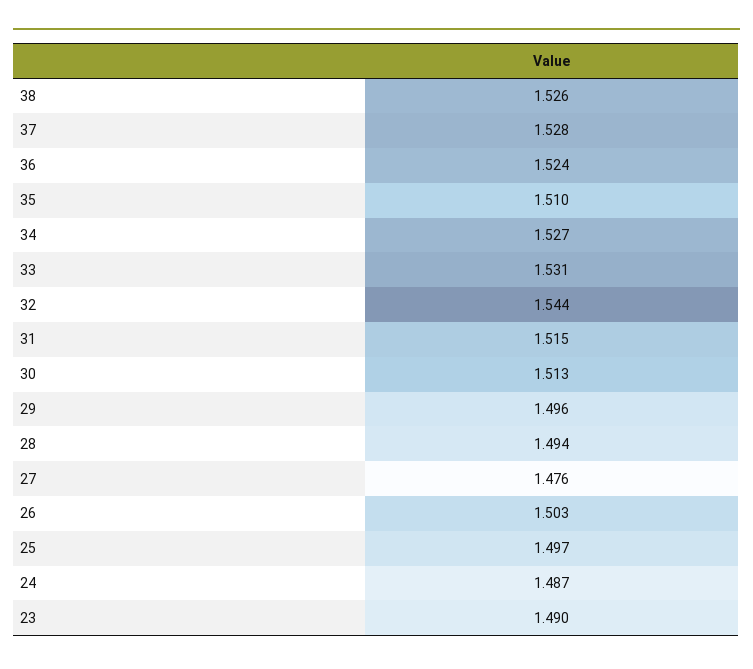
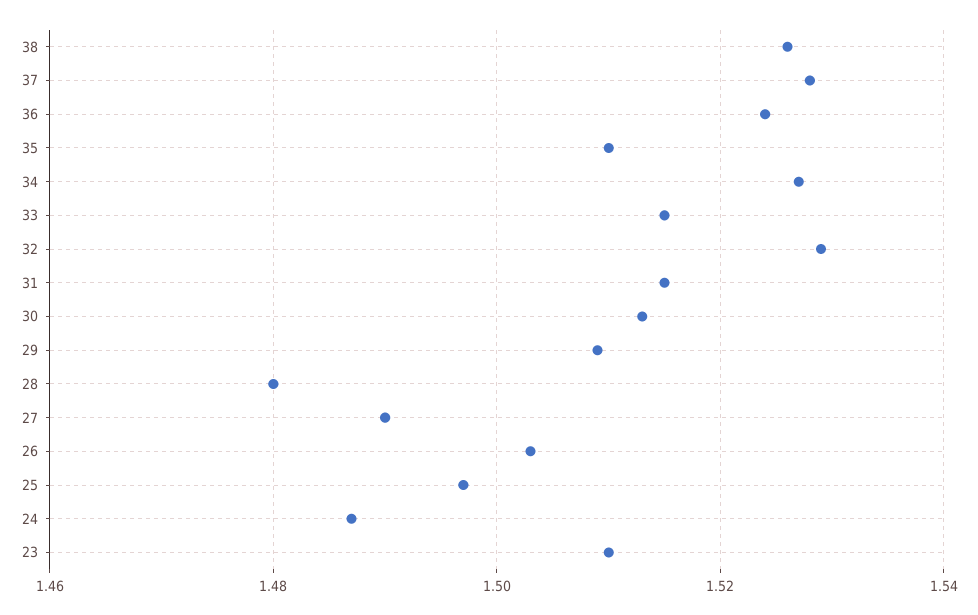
33: 1.531 -> 1.515
32: 1.544 -> 1.53
29: 1.496 -> 1.51
28: 1.494 -> 1.48
27: 1.476 -> 1.49
23: 1.49 -> 1.51

